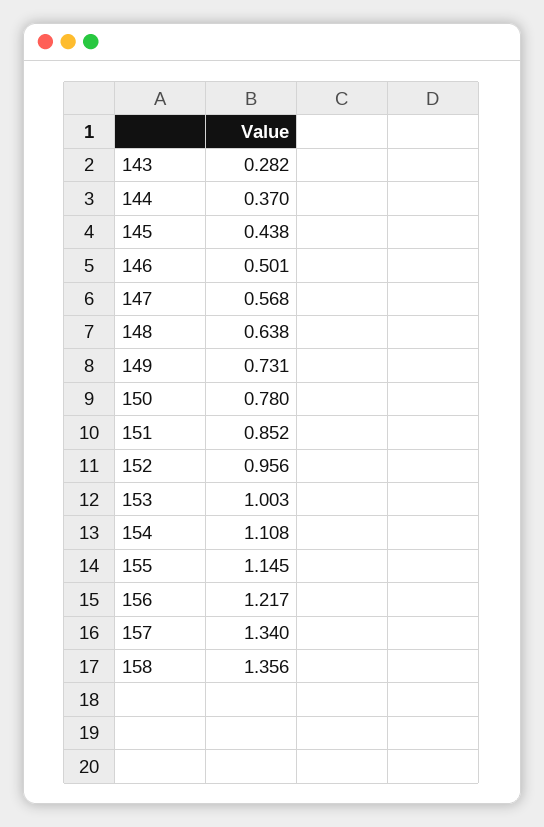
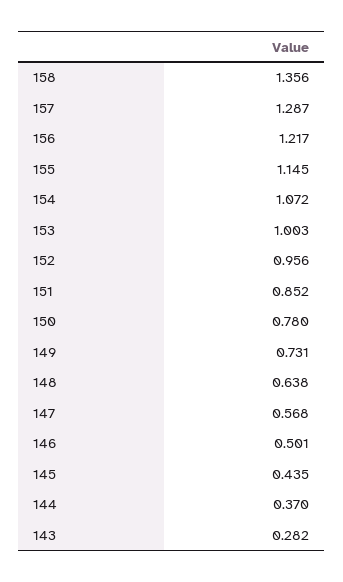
145: 0.438 -> 0.435
154: 1.108 -> 1.072
157: 1.34 -> 1.287

